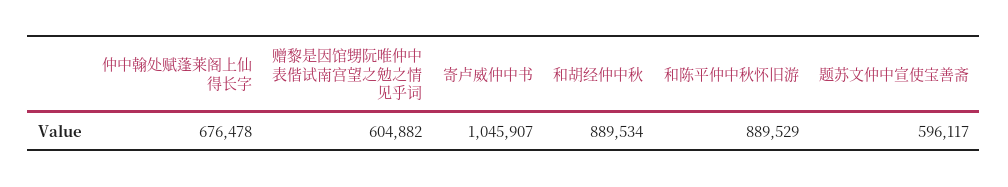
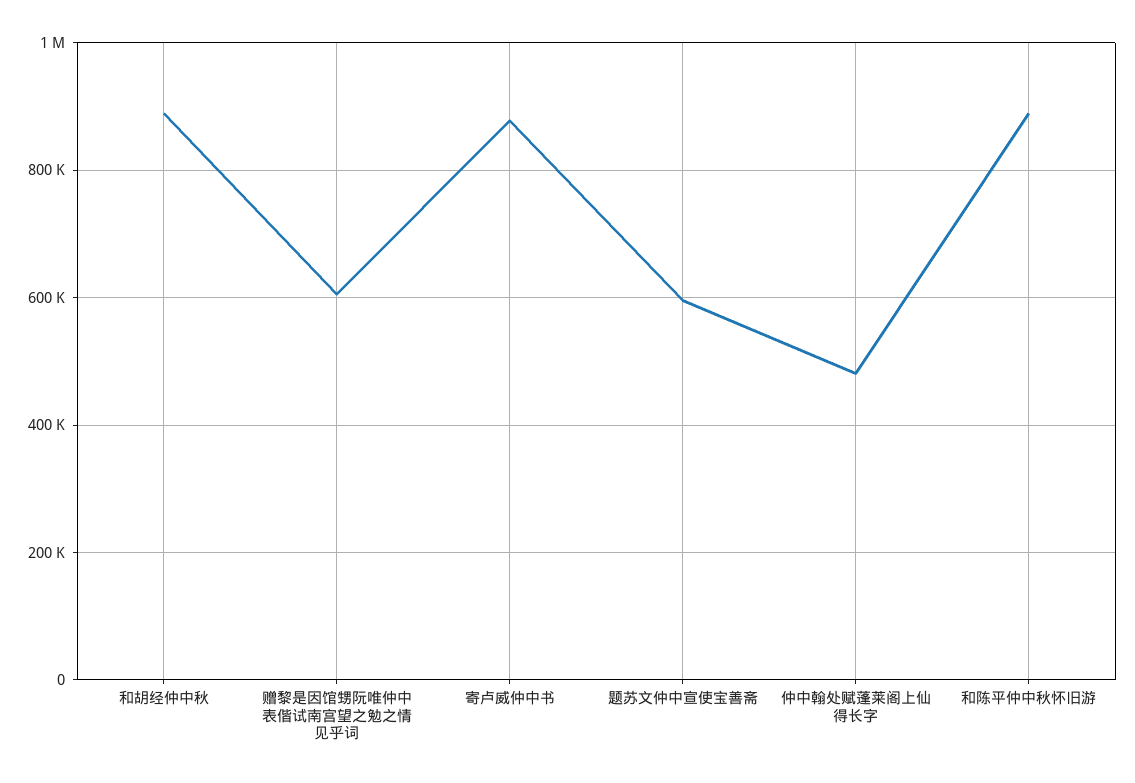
仲中翰处赋蓬莱阁上仙得长字: 676478 -> 480000
寄卢威仲中书: 1045907 -> 880000

